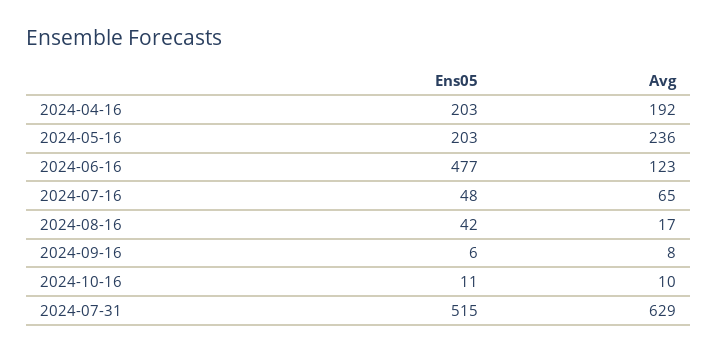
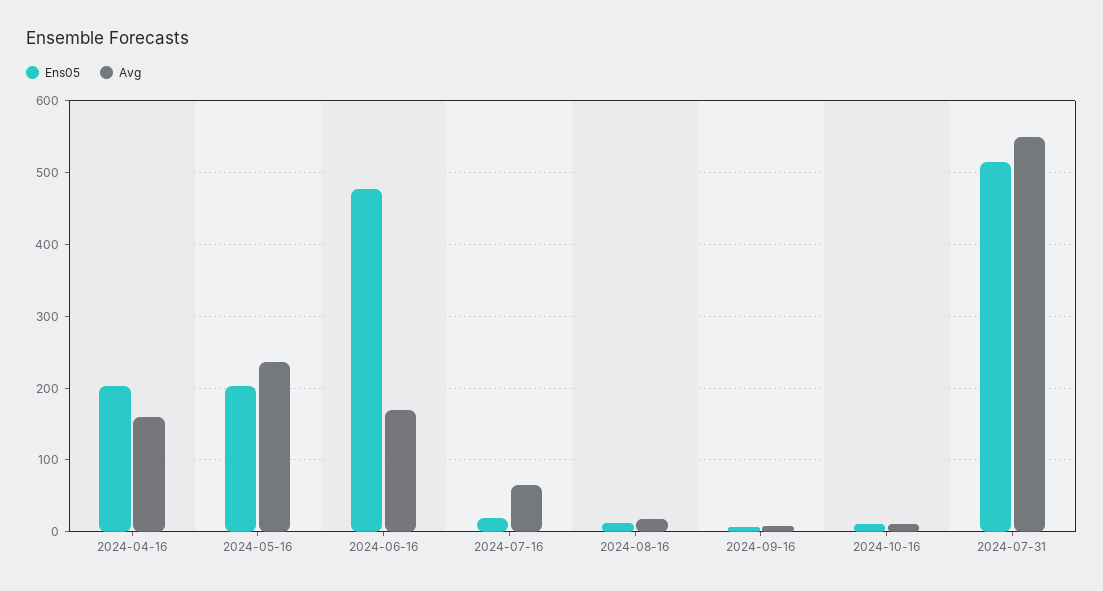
Avg, 2024-04-16: 192 -> 160
Avg, 2024-06-16: 123 -> 170
Ens05, 2024-07-16: 48 -> 20
Ens05, 2024-08-16: 42 -> 10
Avg, 2024-07-31: 629 -> 550

